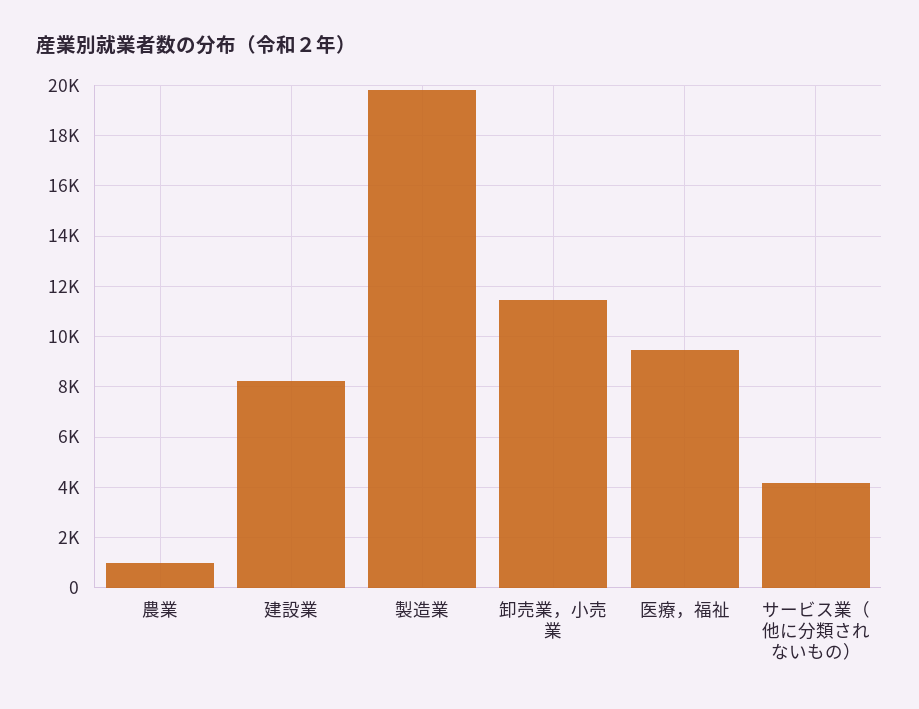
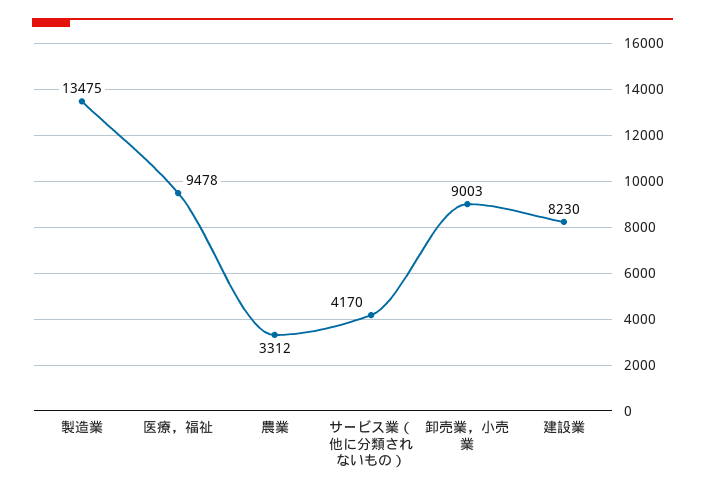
農業: 1000 -> 3312
製造業: 19750 -> 13475
卸売業，小売業: 11500 -> 9003

